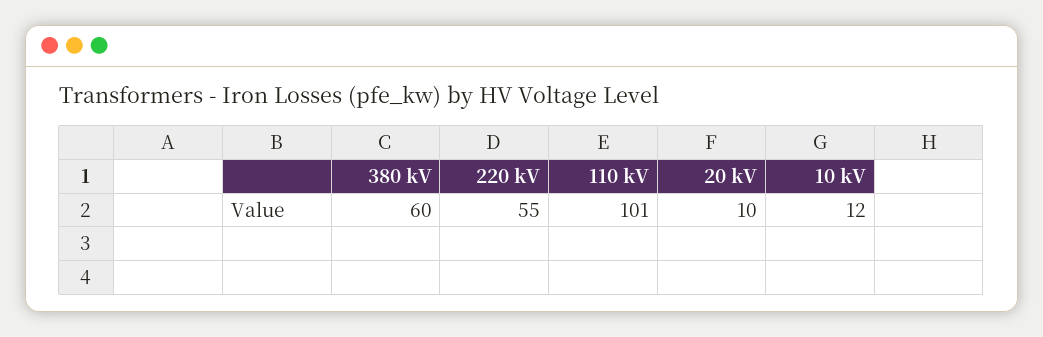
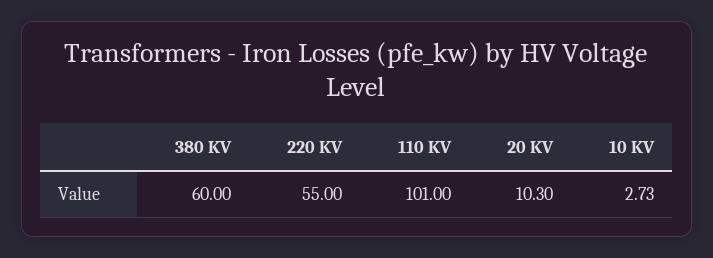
10 kV: 12 -> 2.73

